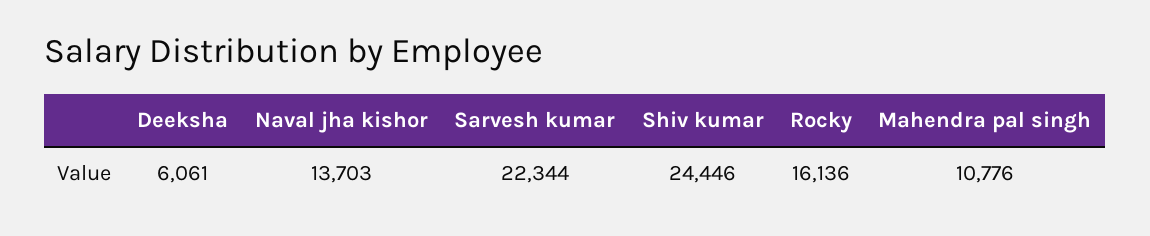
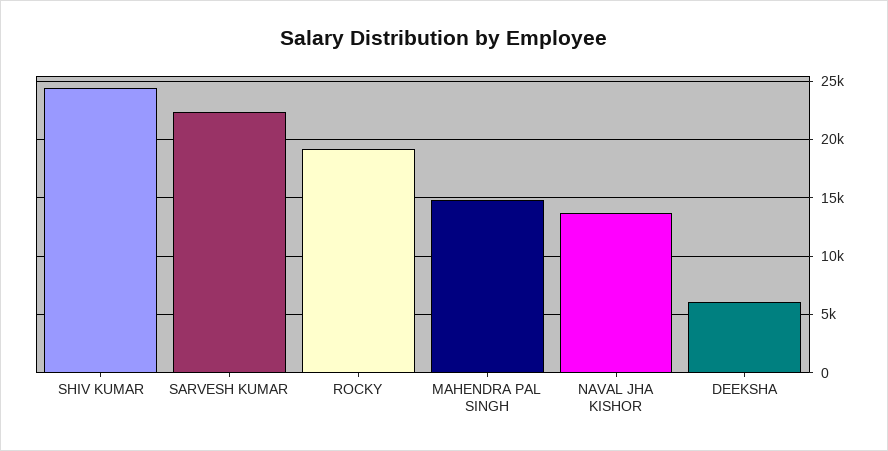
Rocky: 16136 -> 19000
Mahendra pal singh: 10776 -> 15000

